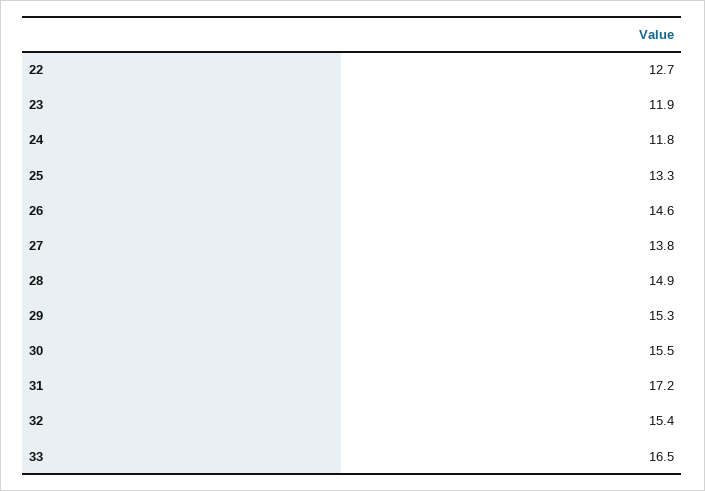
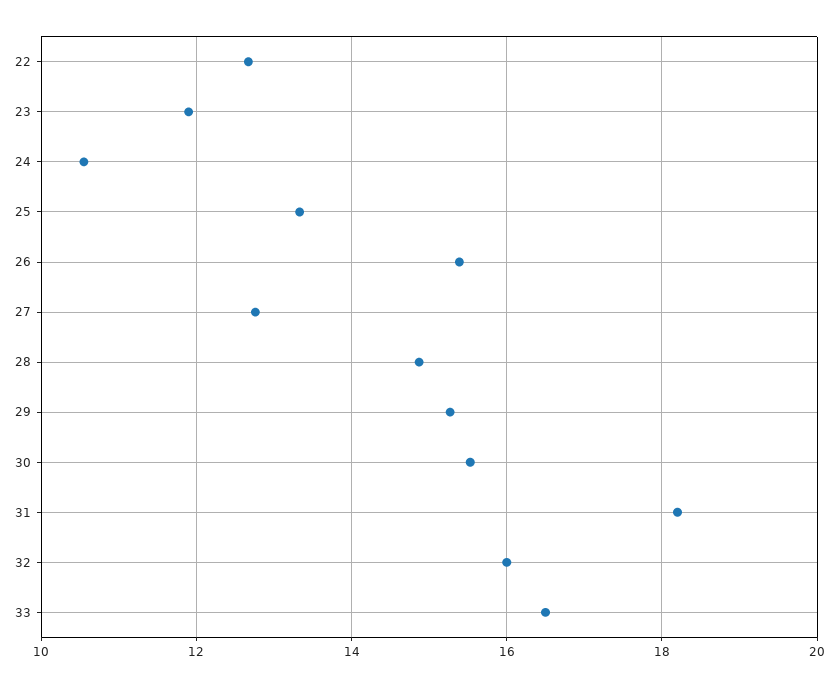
24: 11.8 -> 10.6
26: 14.6 -> 15.4
27: 13.8 -> 12.8
31: 17.2 -> 18.2
32: 15.4 -> 16

